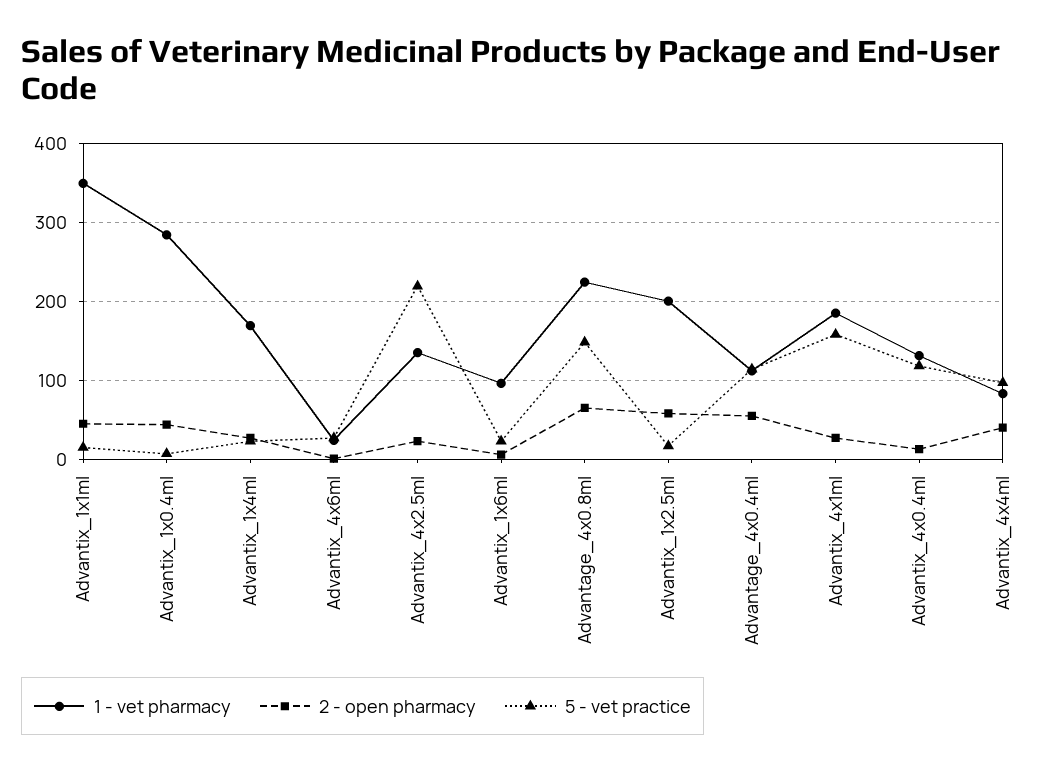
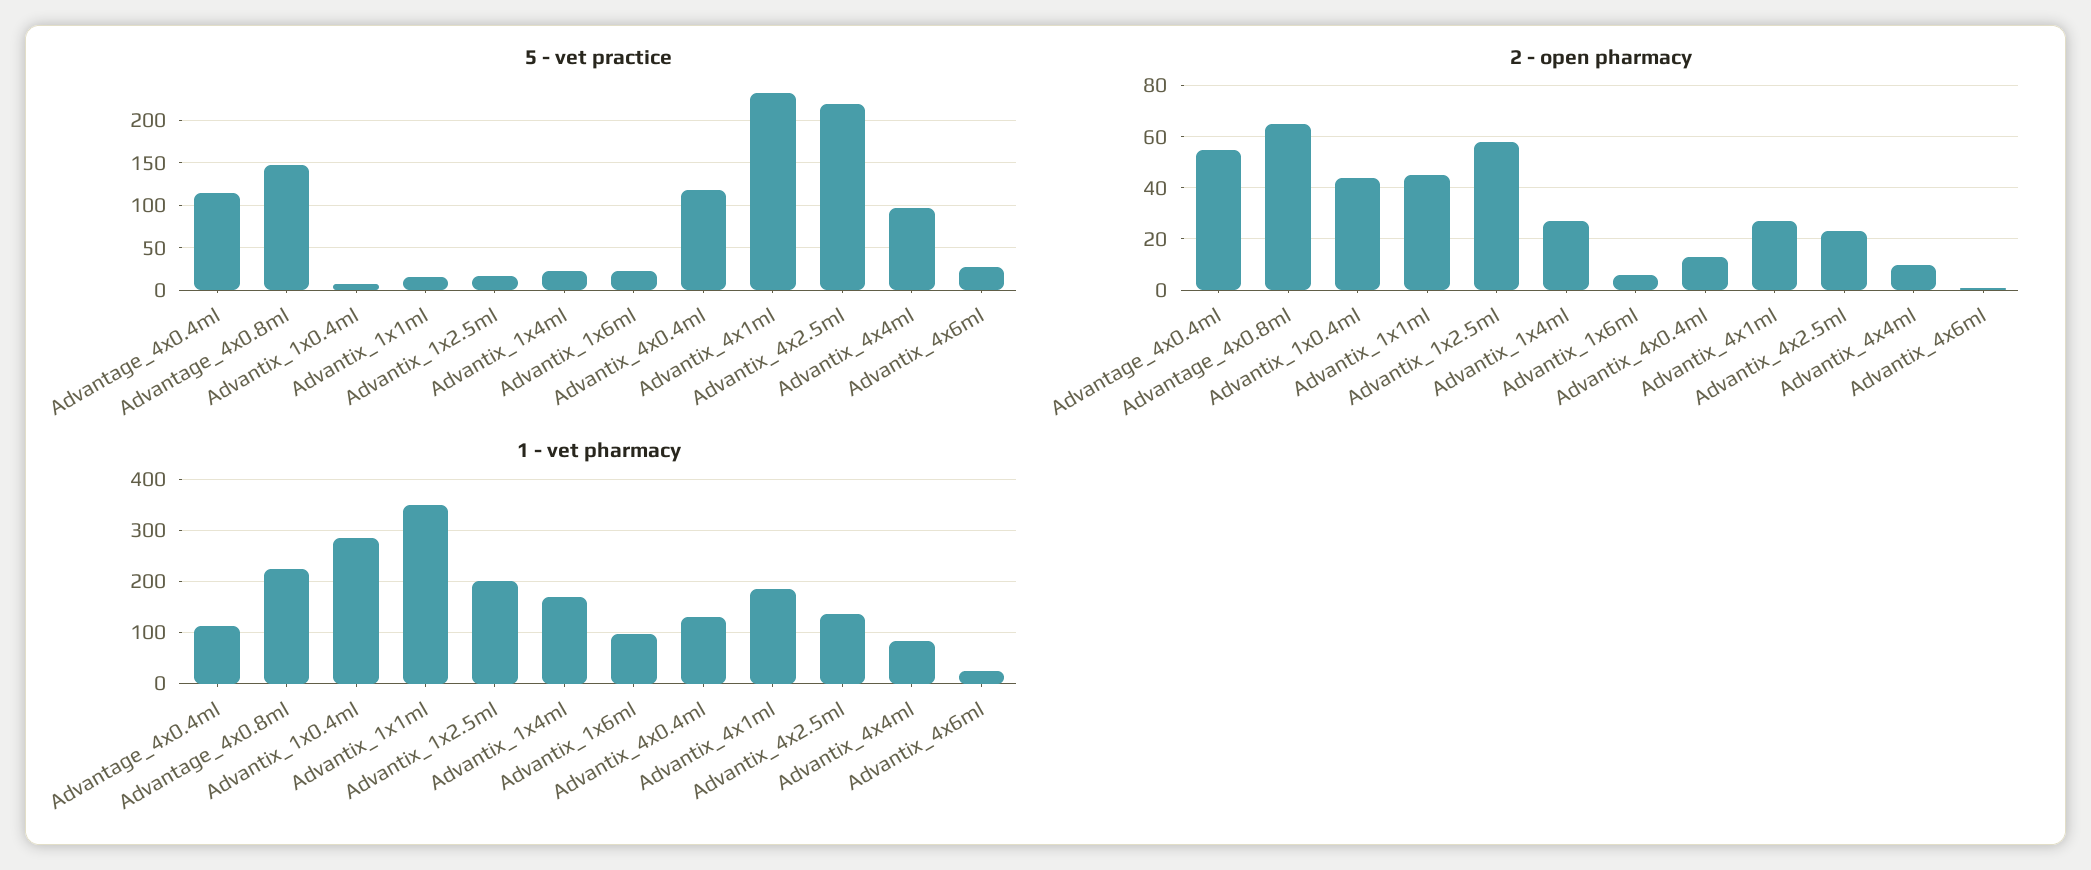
5 - vet practice, Advantix_4x1ml: 160 -> 230
2 - open pharmacy, Advantix_4x4ml: 40 -> 10

